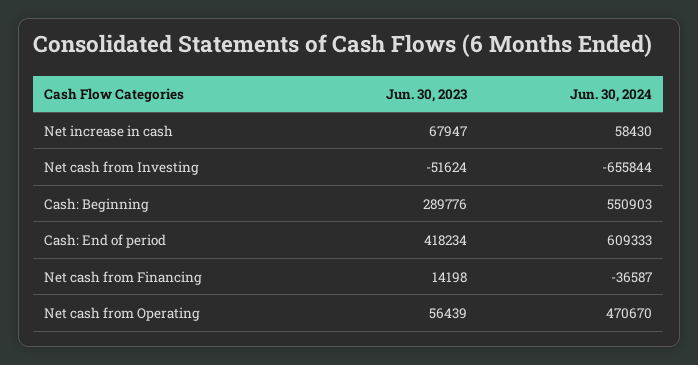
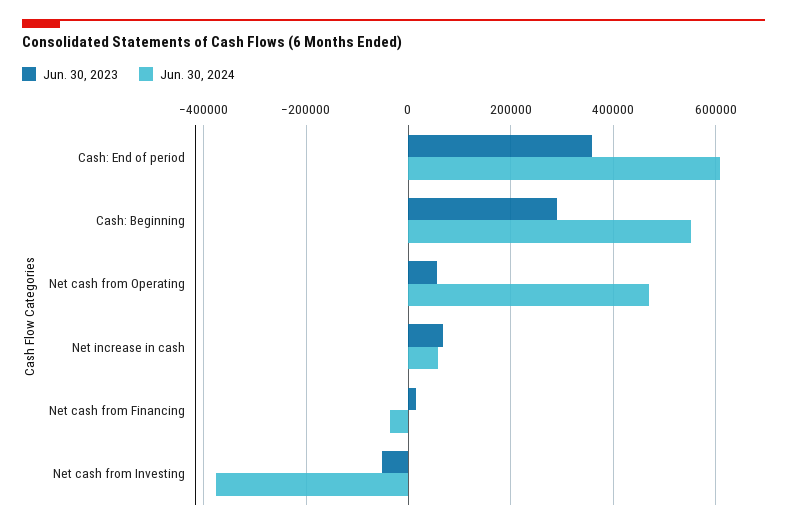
Jun. 30, 2024, Net cash from Investing: -655844 -> -380000
Jun. 30, 2023, Cash: End of period: 418234 -> 360000

